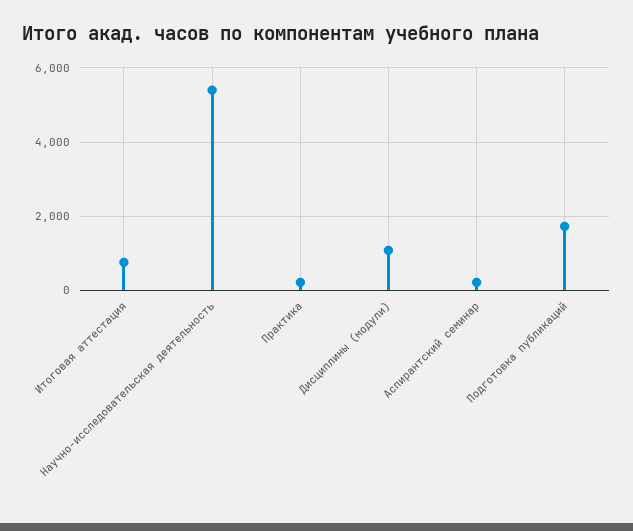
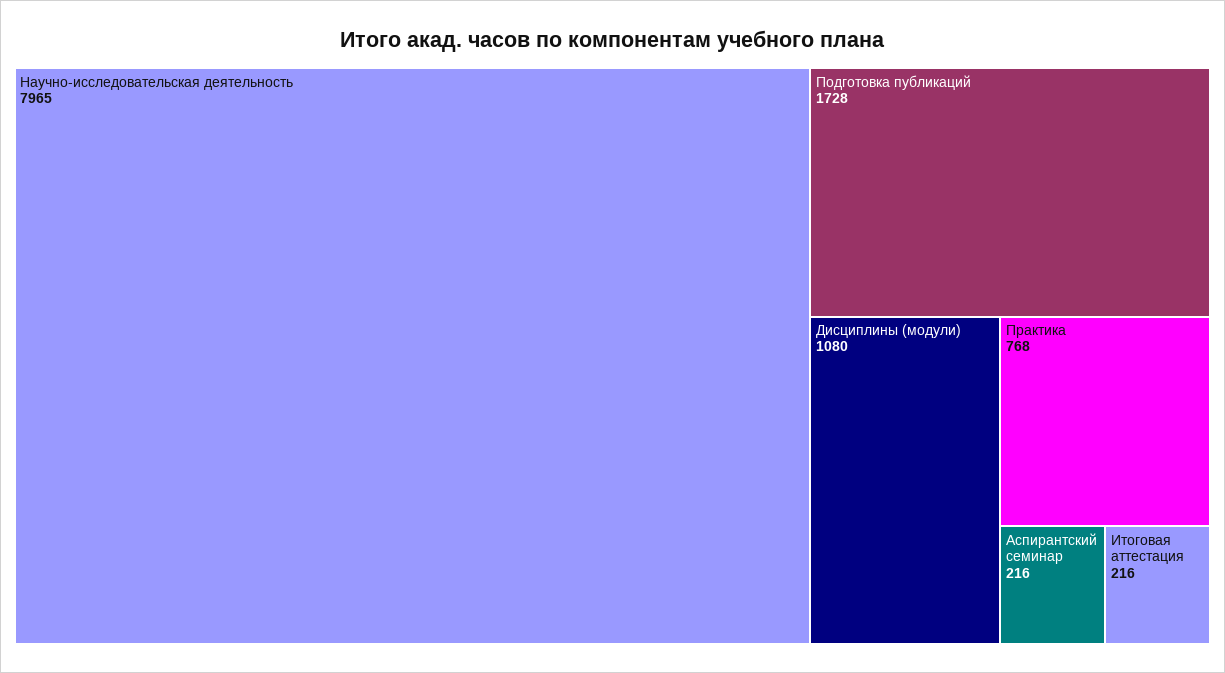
Итоговая аттестация: 800 -> 216
Научно-исследовательская деятельность: 5400 -> 7965
Практика: 200 -> 768

